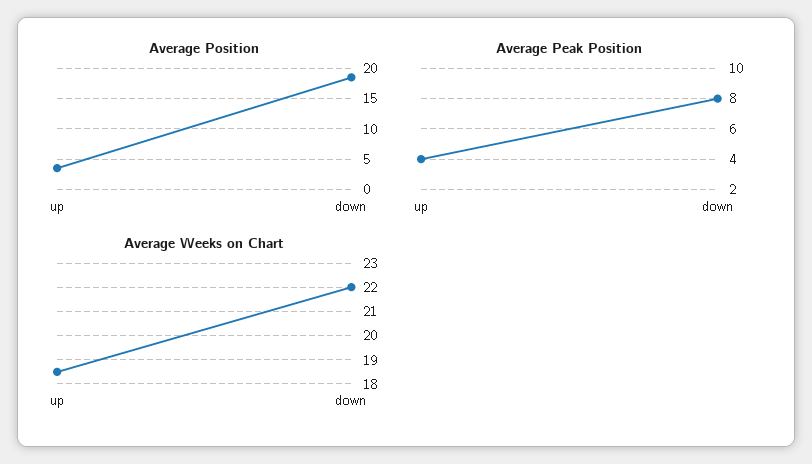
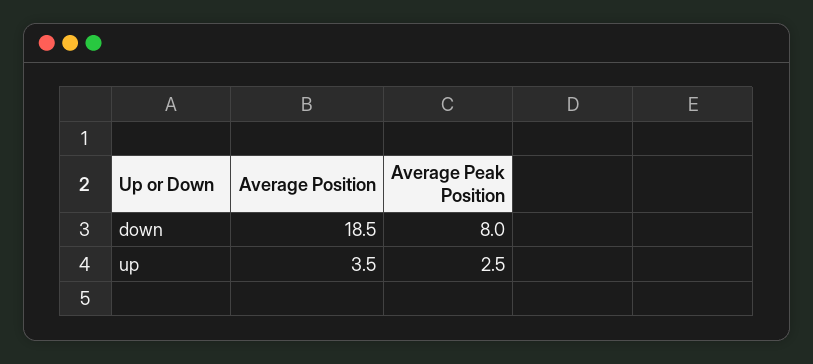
Average Peak Position, up: 4 -> 2.5
Average Weeks on Chart, up: 18.5 -> none
Average Weeks on Chart, down: 22 -> none

